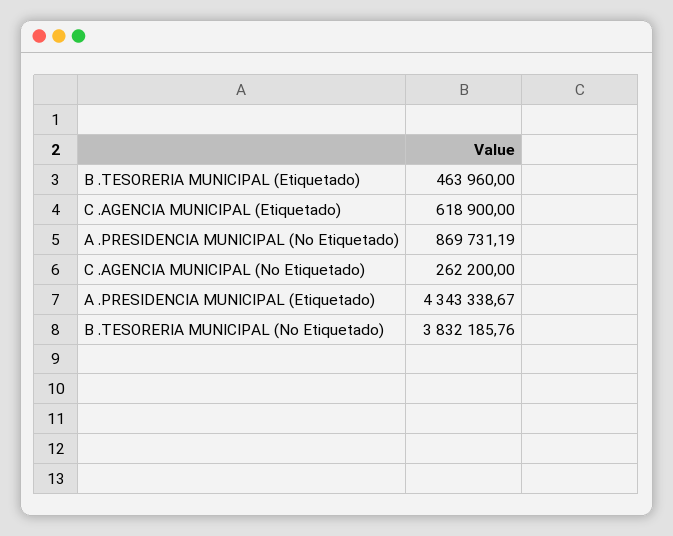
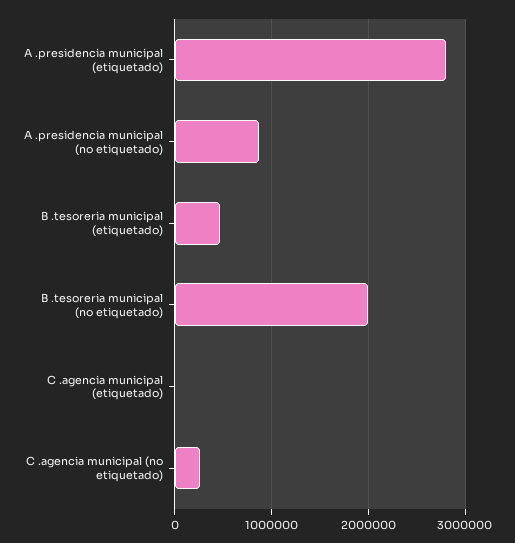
C .AGENCIA MUNICIPAL (Etiquetado): 618900 -> 0
A .PRESIDENCIA MUNICIPAL (Etiquetado): 4343338.67 -> 2800000
B .TESORERIA MUNICIPAL (No Etiquetado): 3832185.76 -> 2000000

